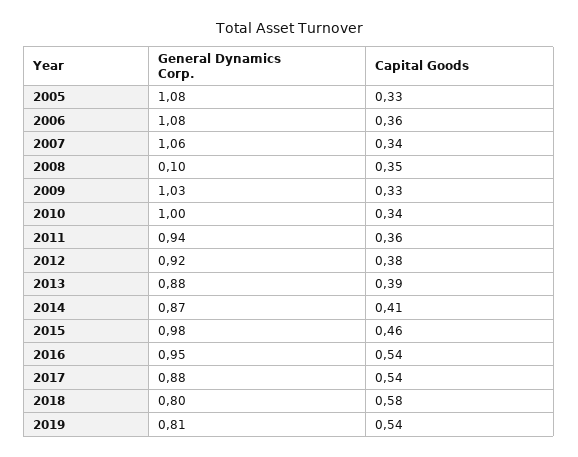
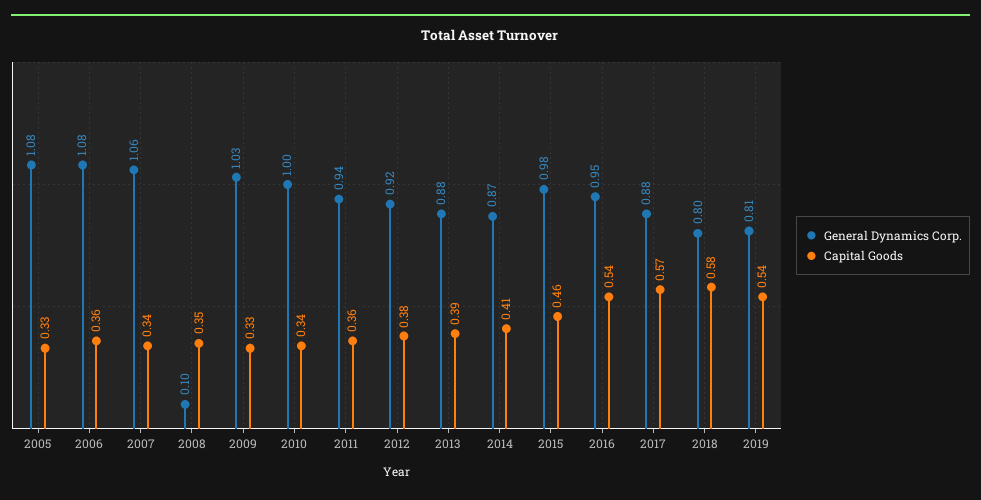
Capital Goods, 2017: 0.54 -> 0.57

